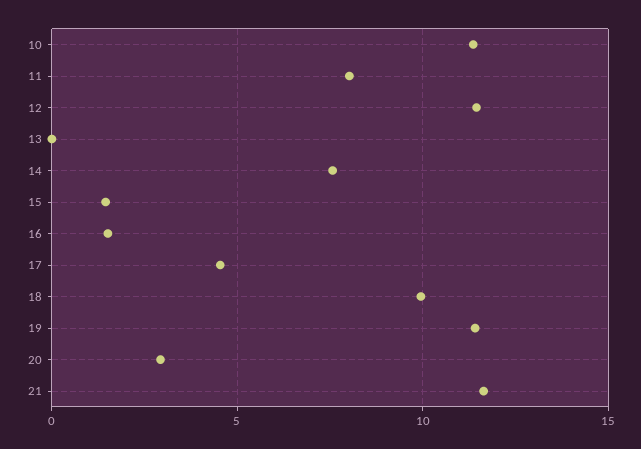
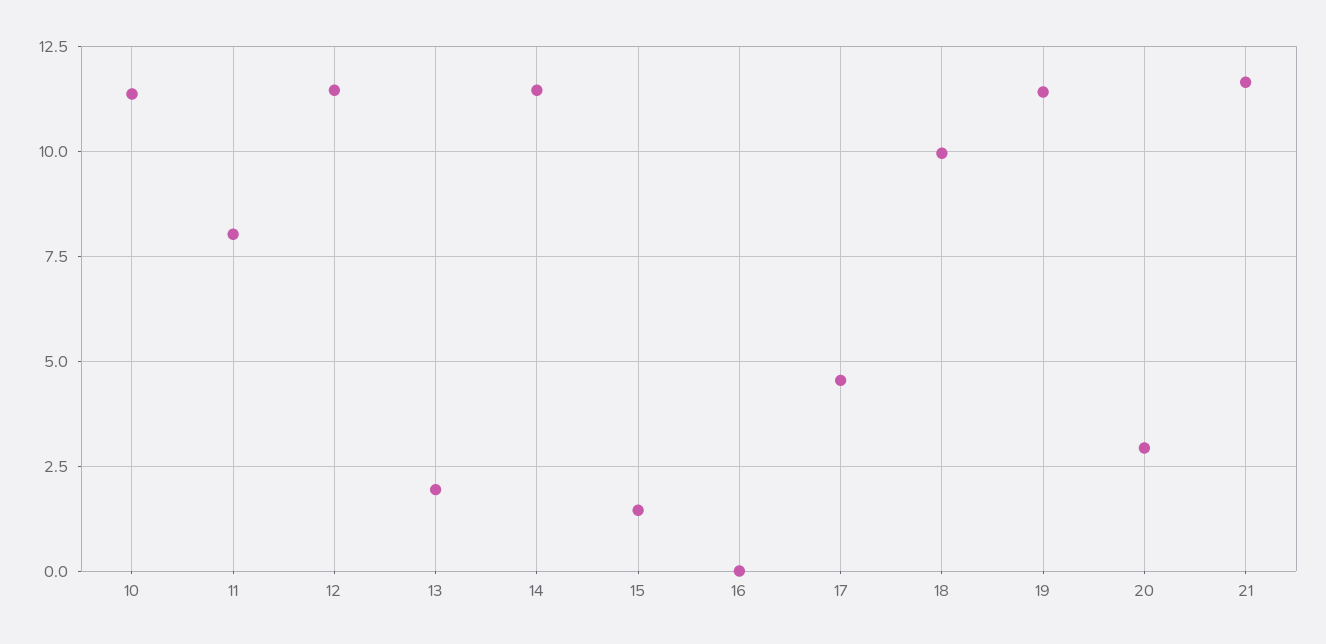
13: 0 -> 2
14: 7.5 -> 11.5
16: 1.5 -> 0

